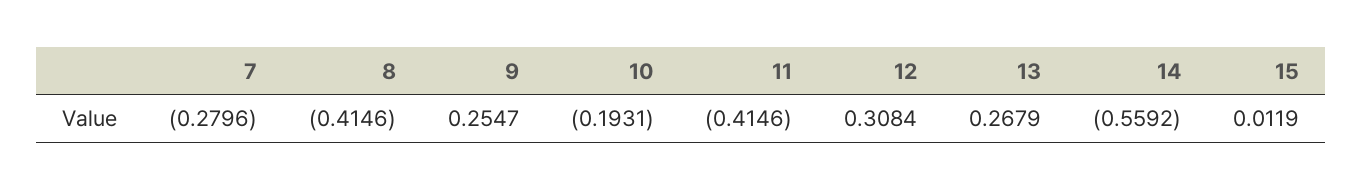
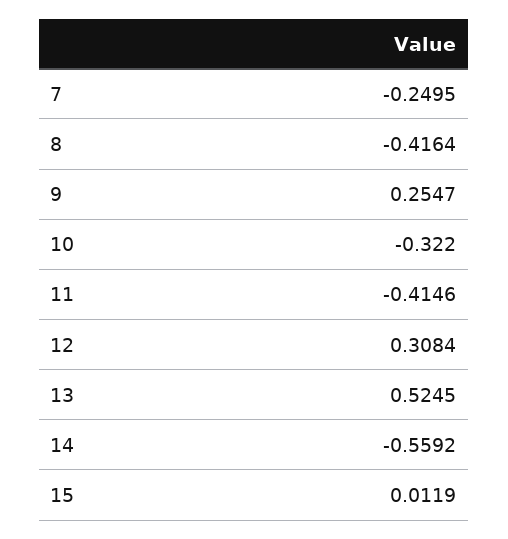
7: -0.2796 -> -0.2495
8: -0.4146 -> -0.4164
10: -0.1931 -> -0.322
13: 0.2679 -> 0.5245

